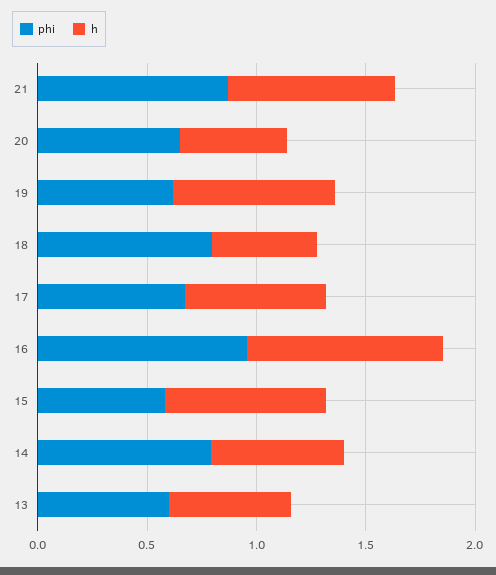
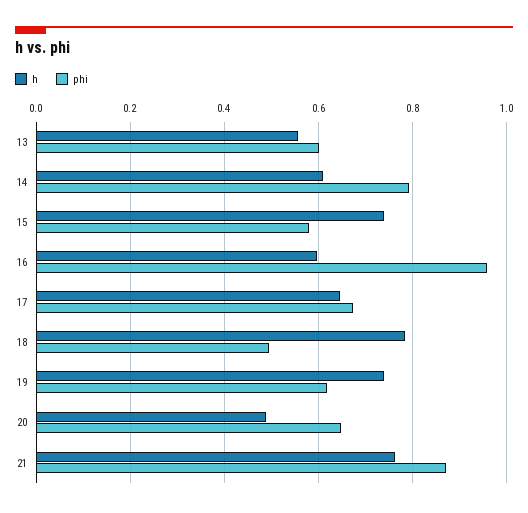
phi, 18: 0.8 -> 0.5
h, 18: 0.5 -> 0.78
h, 16: 0.9 -> 0.6

